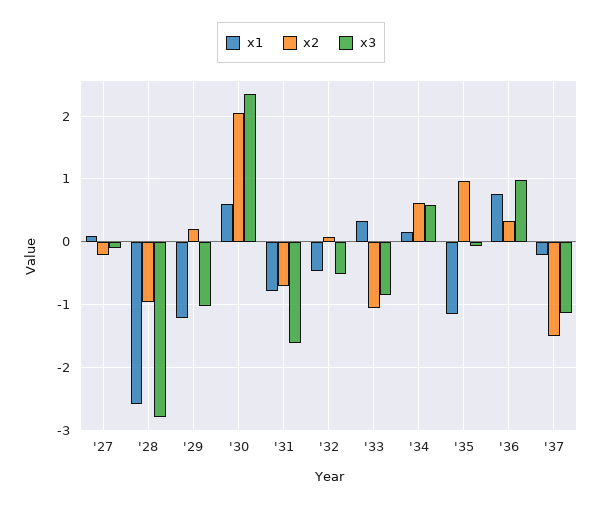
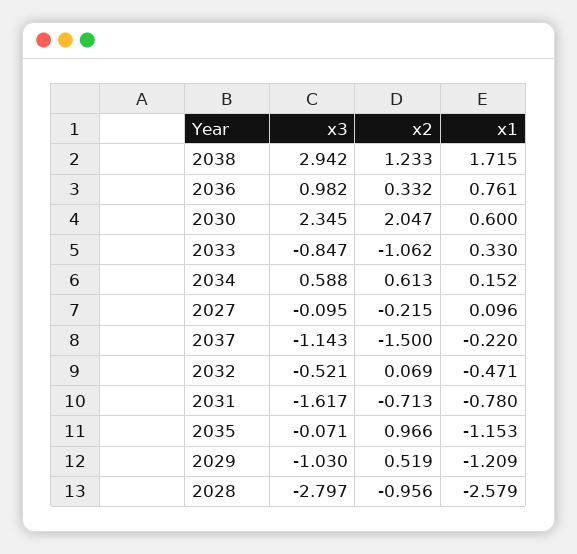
x2, '29: 0.2 -> 0.519
x3, 2038: none -> 2.942
x2, 2038: none -> 1.233
x1, 2038: none -> 1.715

